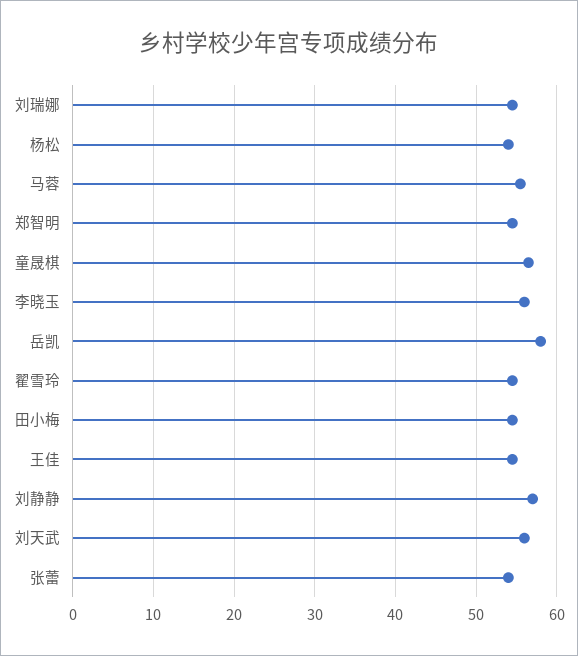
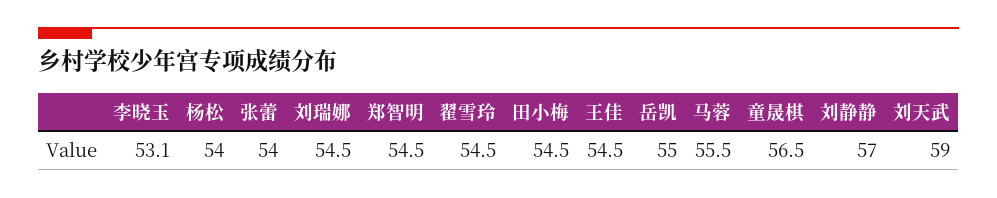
李晓玉: 56 -> 53.1
岳凯: 58 -> 55
刘天武: 56 -> 59

